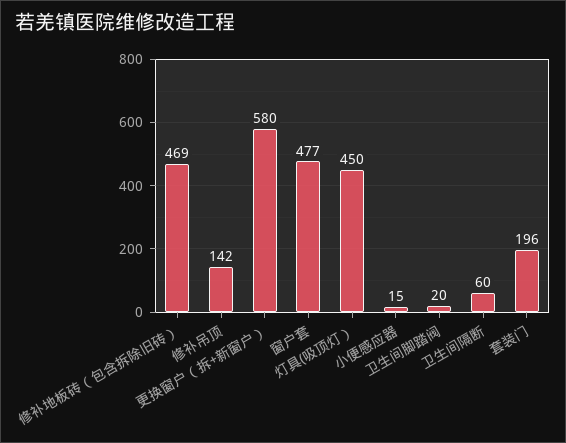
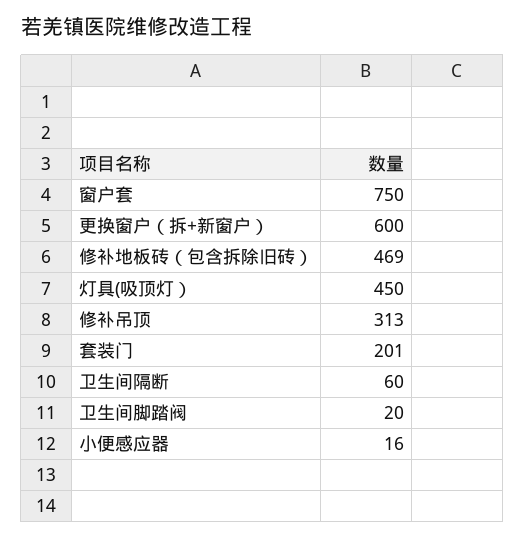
修补吊顶: 142 -> 313
更换窗户（拆+新窗户）: 580 -> 600
窗户套: 477 -> 750
小便感应器: 15 -> 16
套装门: 196 -> 201

